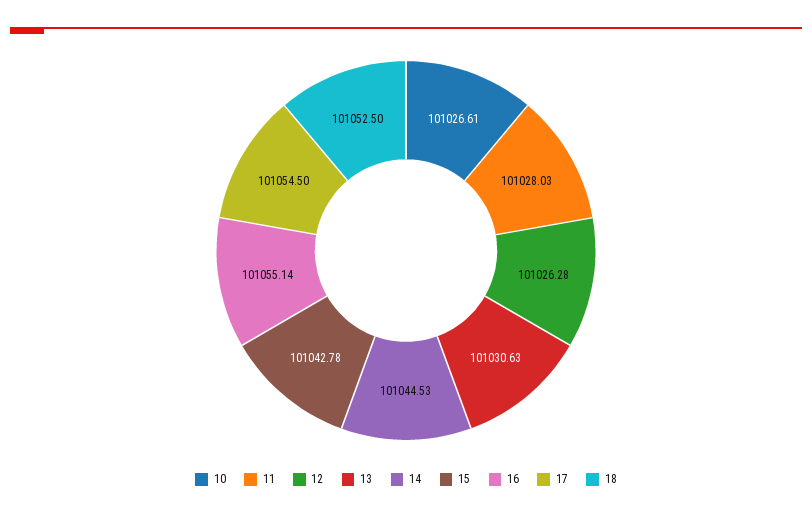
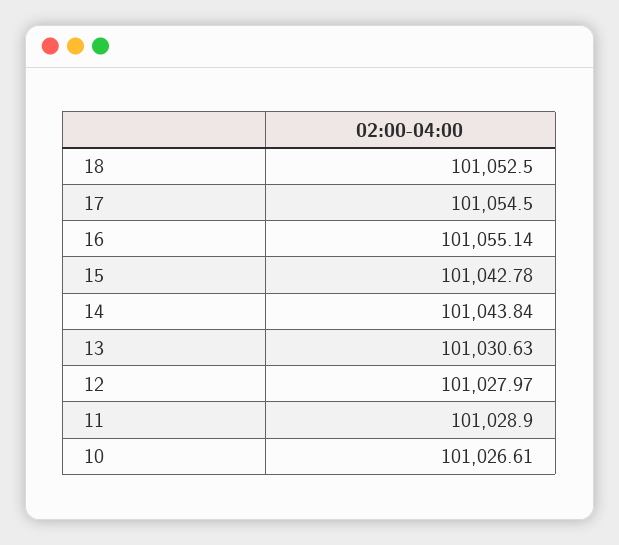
11: 101028.03 -> 101028.9
12: 101026.28 -> 101027.97
14: 101044.53 -> 101043.84

